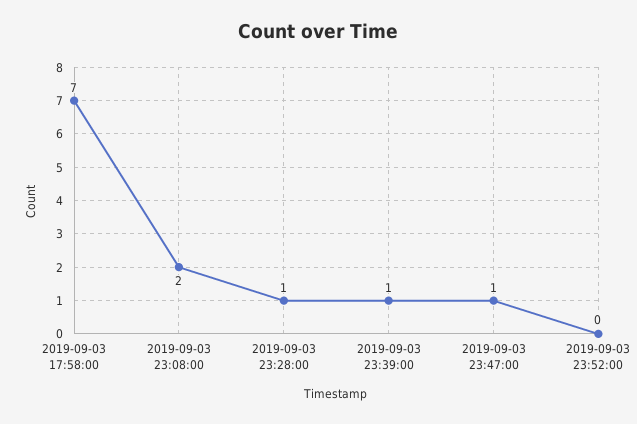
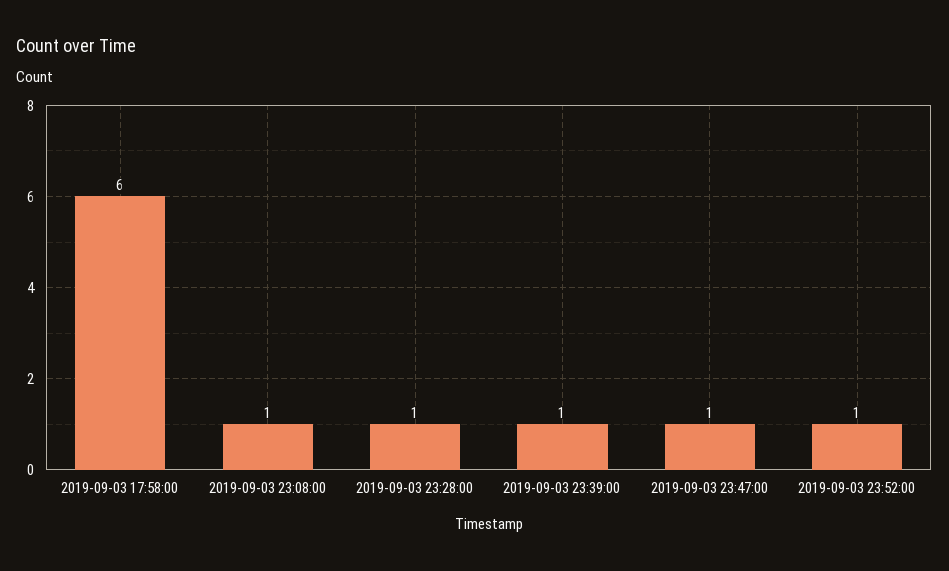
2019-09-03 17:58:00: 7 -> 6
2019-09-03 23:08:00: 2 -> 1
2019-09-03 23:52:00: 0 -> 1

